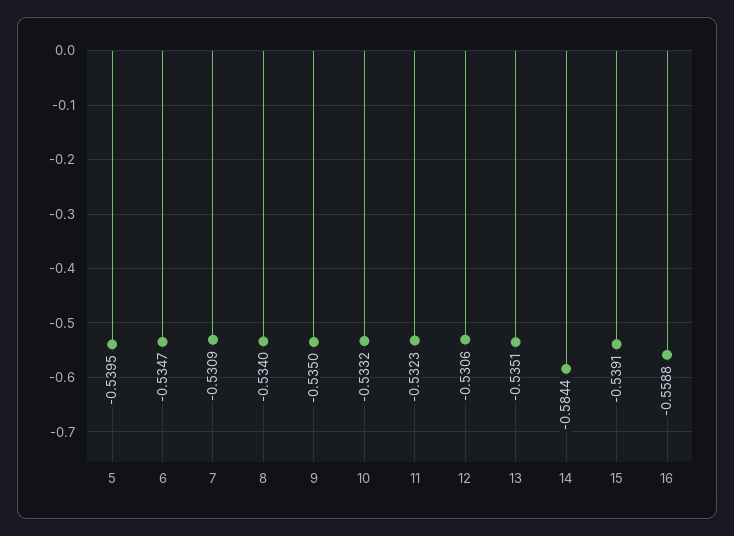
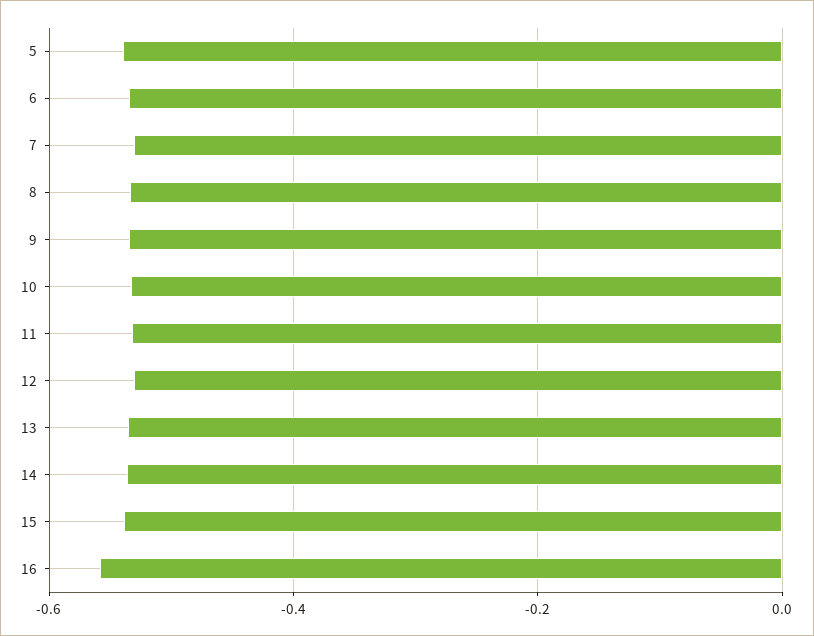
14: -0.5844 -> -0.54

